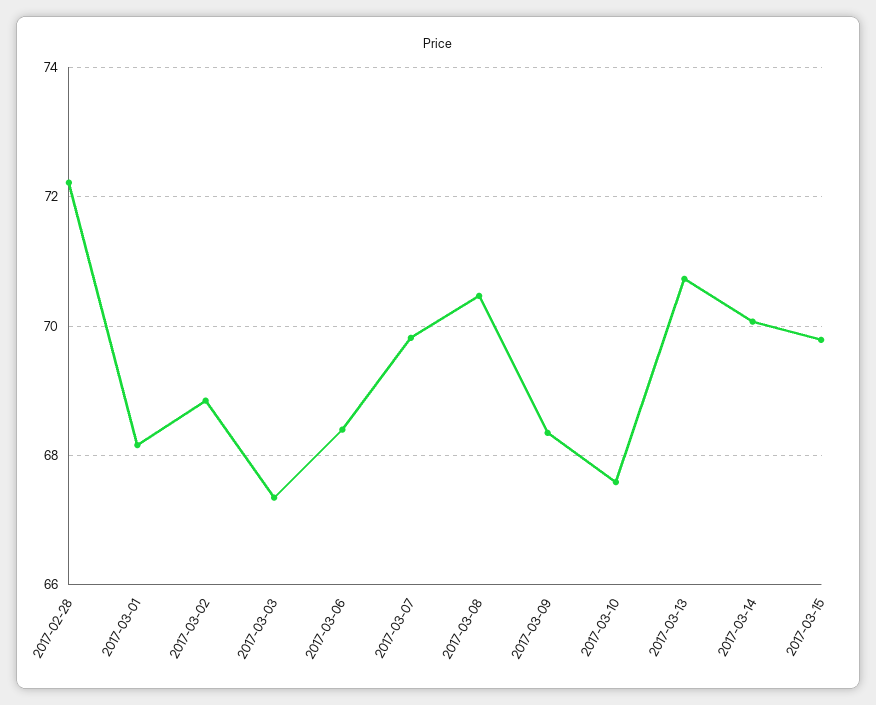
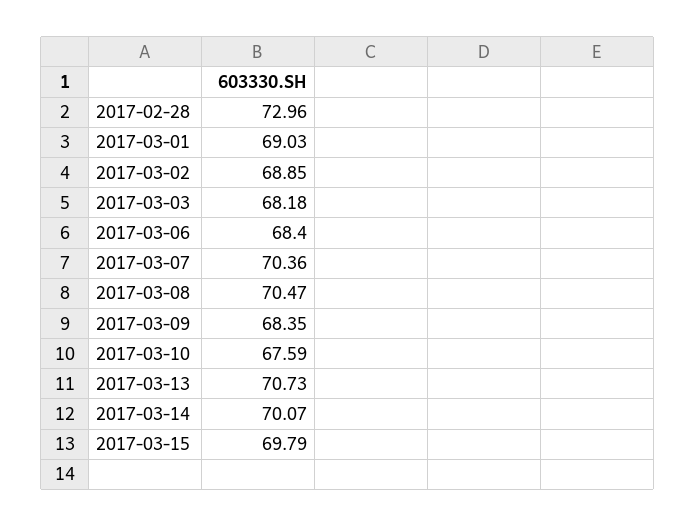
2017-02-28: 72.2 -> 72.96
2017-03-01: 68.2 -> 69.03
2017-03-03: 67.4 -> 68.18
2017-03-07: 69.8 -> 70.36

